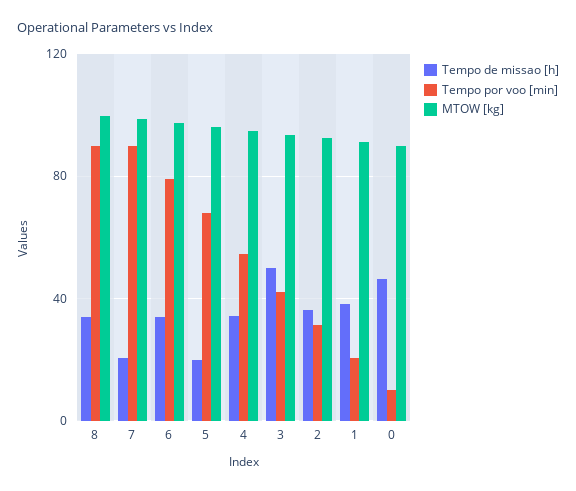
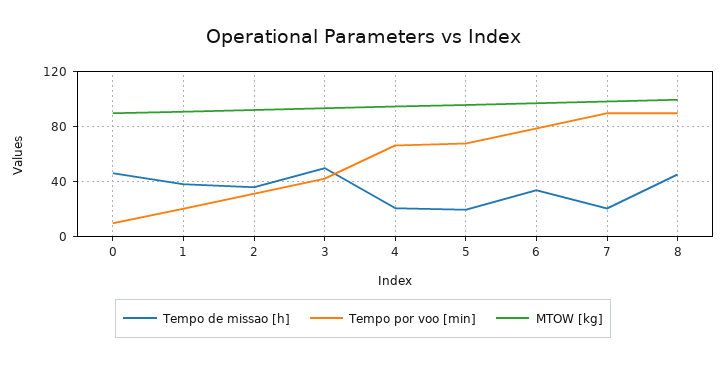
Tempo de missao [h], 8: 35 -> 45
Tempo de missao [h], 4: 35 -> 20
Tempo por voo [min], 4: 55 -> 65

